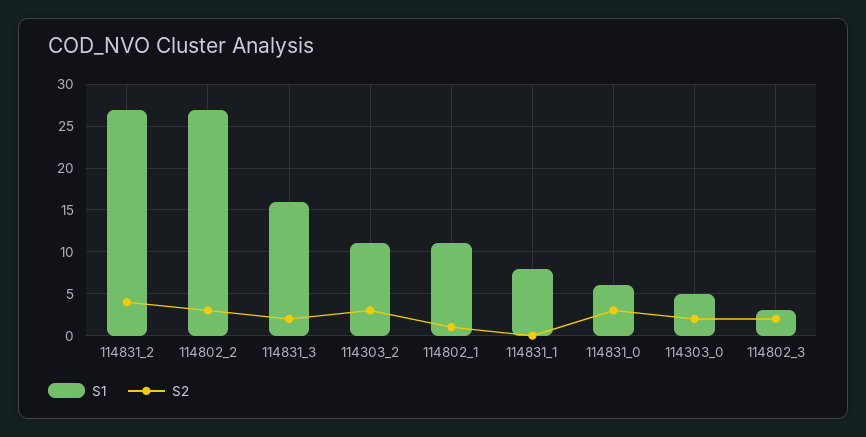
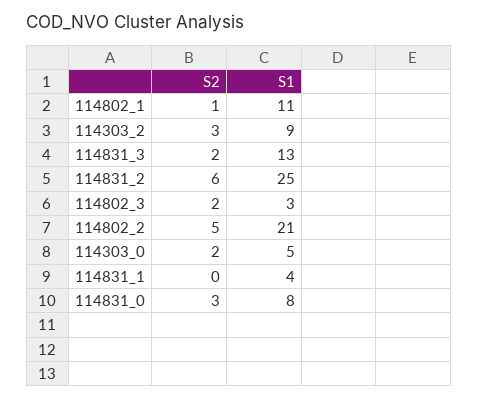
S1, 114831_2: 27 -> 25
S2, 114831_2: 4 -> 6
S1, 114802_2: 27 -> 21
S2, 114802_2: 3 -> 5
S1, 114831_3: 16 -> 13
S1, 114303_2: 11 -> 9
S1, 114831_1: 8 -> 4
S1, 114831_0: 6 -> 8

